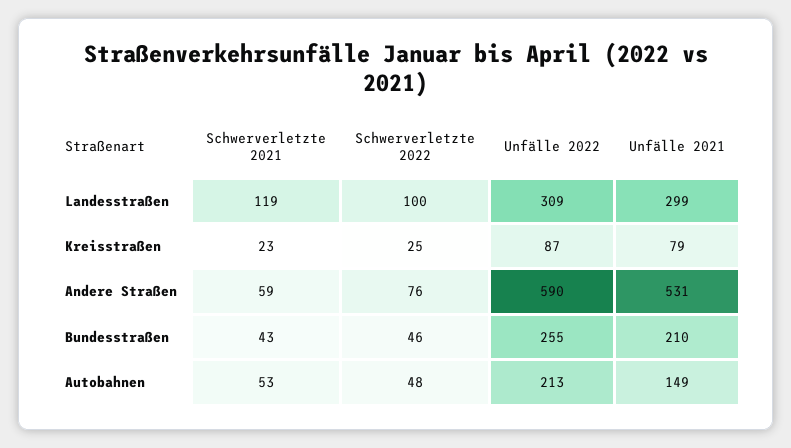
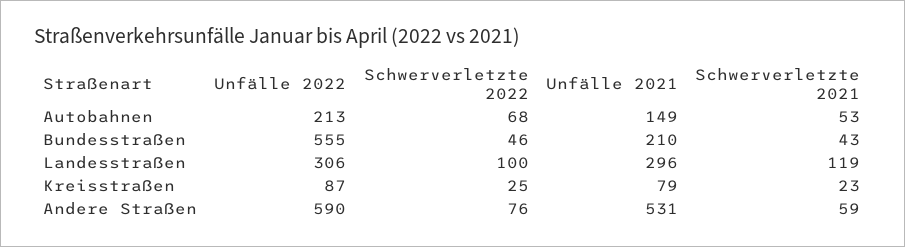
Unfälle 2022, Landesstraßen: 309 -> 306
Unfälle 2021, Landesstraßen: 299 -> 296
Unfälle 2022, Bundesstraßen: 255 -> 555
Schwerverletzte 2022, Autobahnen: 48 -> 68

